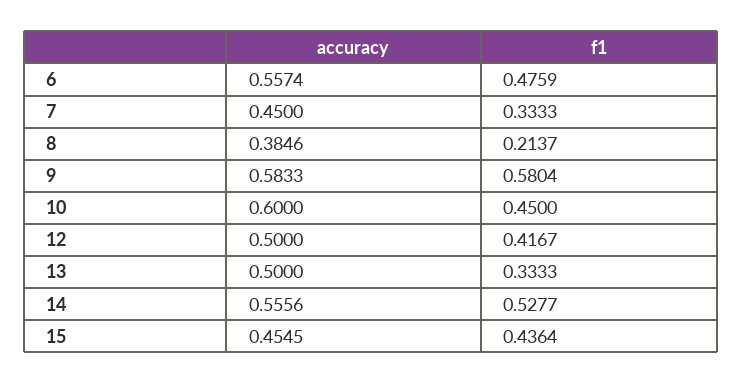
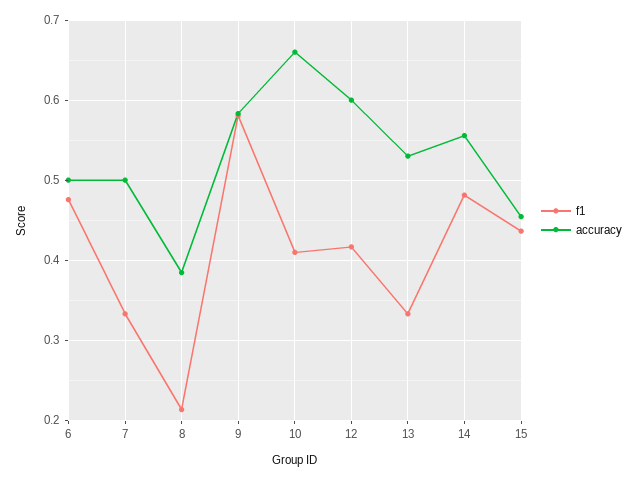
accuracy, 6: 0.5574 -> 0.5
accuracy, 7: 0.45 -> 0.5
accuracy, 10: 0.6 -> 0.66
f1, 10: 0.45 -> 0.41
accuracy, 12: 0.5 -> 0.6
accuracy, 13: 0.5 -> 0.53
f1, 14: 0.5277 -> 0.48

